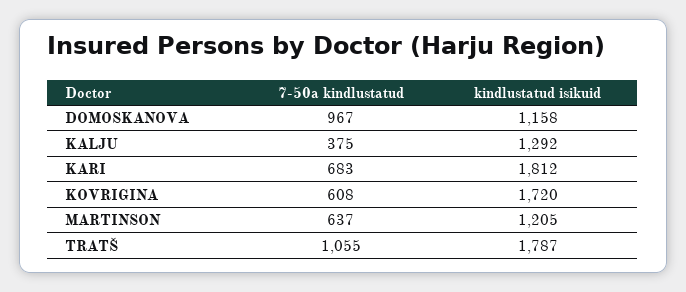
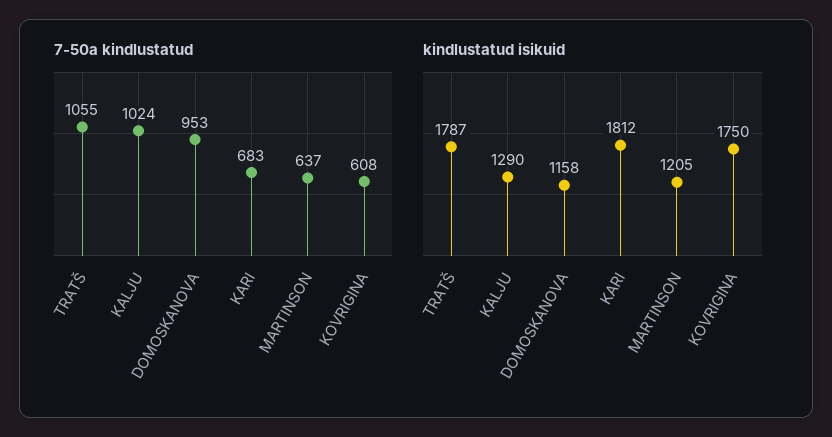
7-50a kindlustatud, DOMOSKANOVA: 967 -> 953
7-50a kindlustatud, KALJU: 375 -> 1024
kindlustatud isikuid, KALJU: 1292 -> 1290
kindlustatud isikuid, KOVRIGINA: 1720 -> 1750

